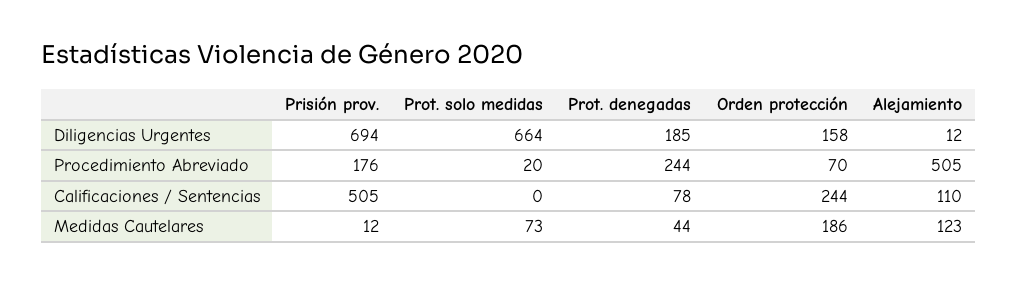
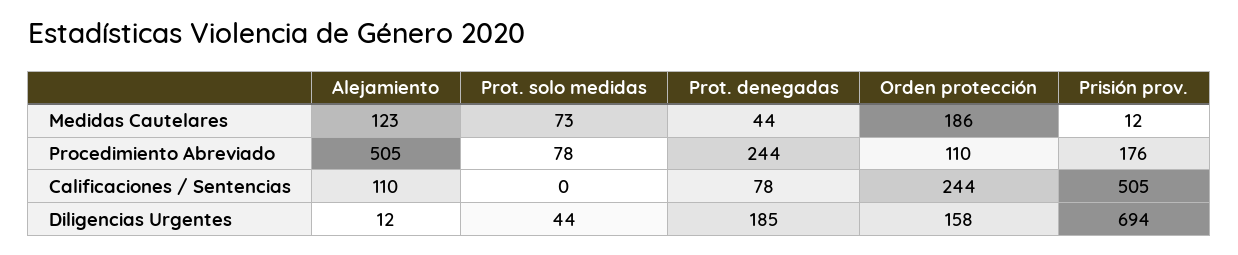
Prot. solo medidas, Diligencias Urgentes: 664 -> 44
Prot. solo medidas, Procedimiento Abreviado: 20 -> 78
Orden protección, Procedimiento Abreviado: 70 -> 110

